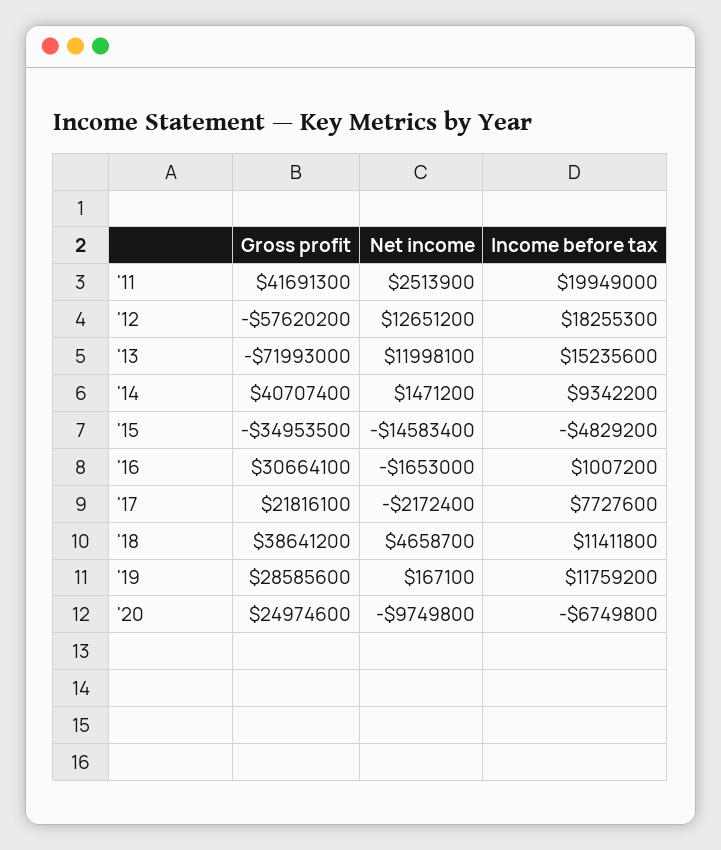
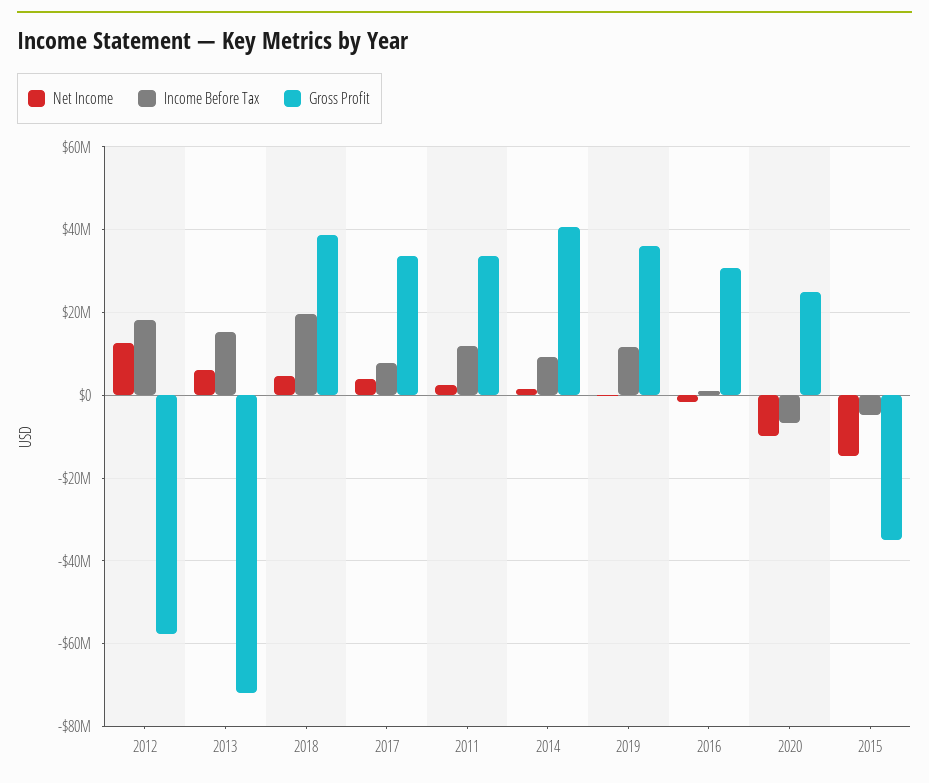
Gross profit, '11: 41691300 -> 34000000
Income before tax, '11: 19949000 -> 12000000
Net income, '13: 11998100 -> 6000000
Gross profit, '17: 21816100 -> 34000000
Net income, '17: -2172400 -> 4000000
Income before tax, '18: 11411800 -> 20000000
Gross profit, '19: 28585600 -> 36000000

